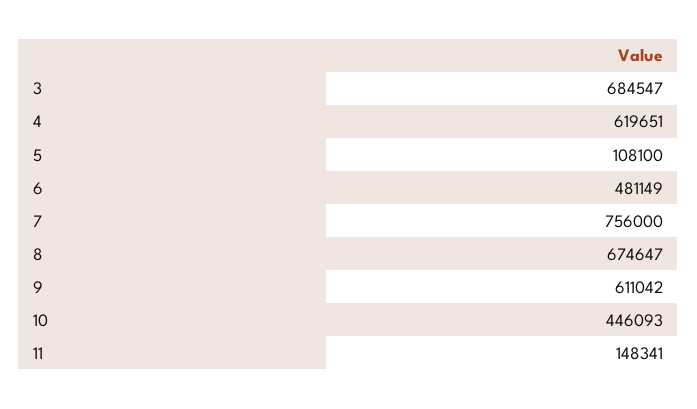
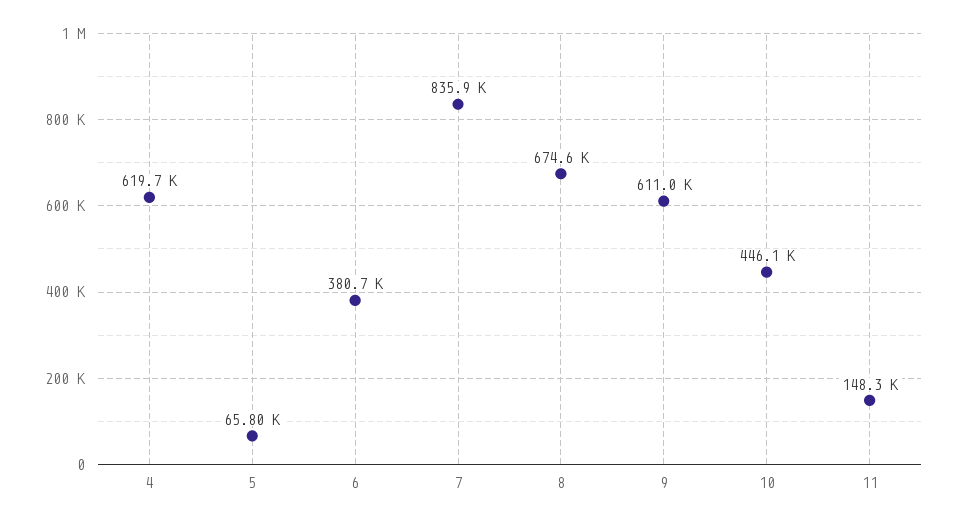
3: 684547 -> none
5: 108100 -> 65800
6: 481149 -> 380700
7: 756000 -> 835900

